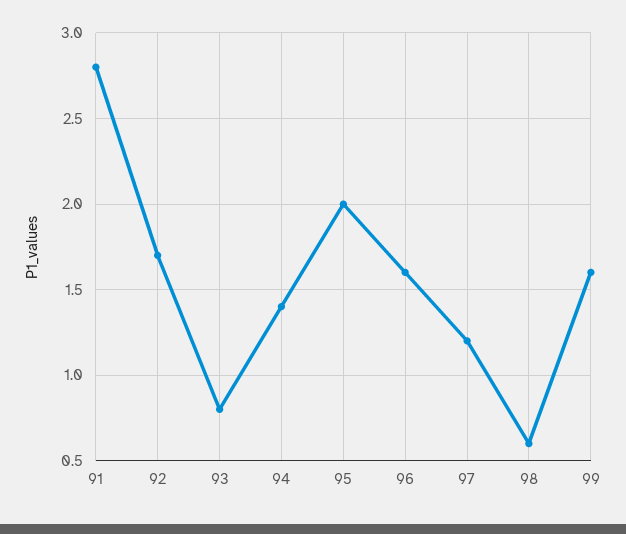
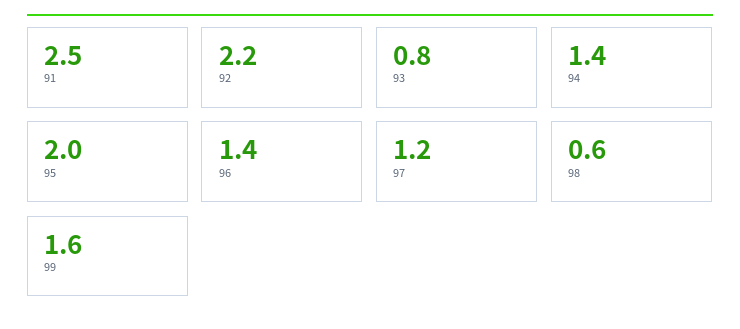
91: 2.8 -> 2.5
92: 1.7 -> 2.2
96: 1.6 -> 1.4

